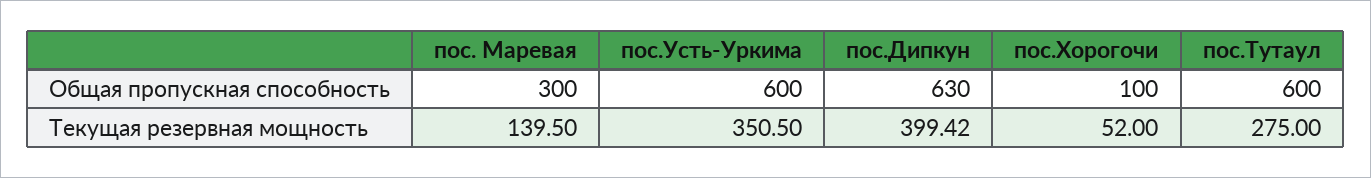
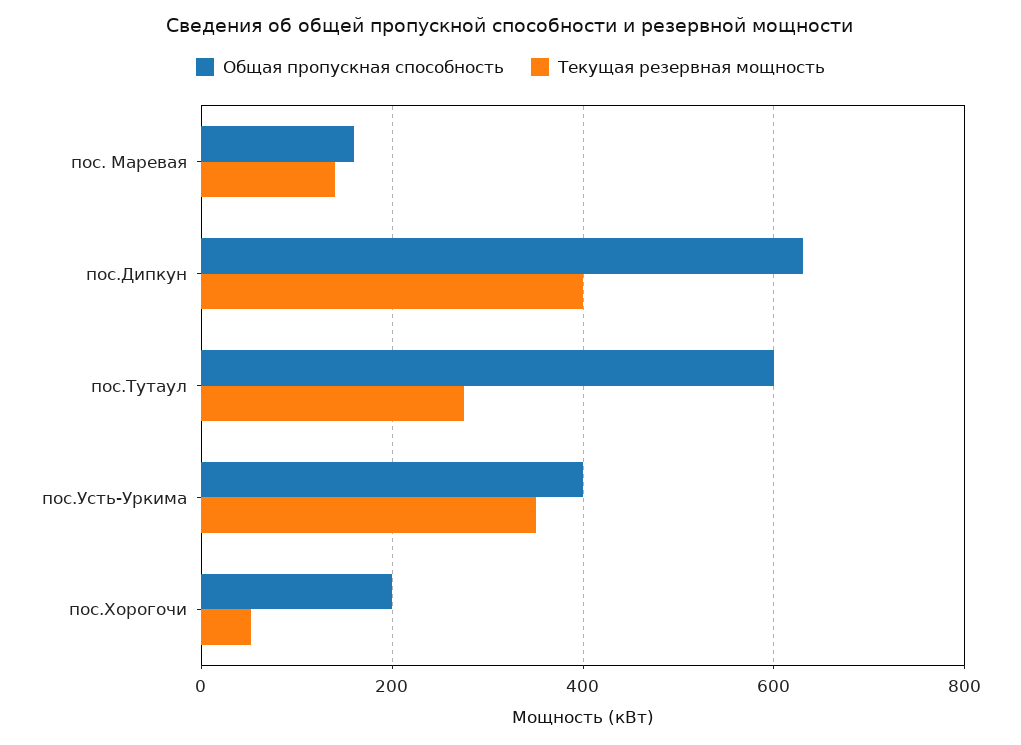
Общая пропускная способность, пос. Маревая: 300 -> 160
Общая пропускная способность, пос.Усть-Уркима: 600 -> 400
Общая пропускная способность, пос.Хорогочи: 100 -> 200

